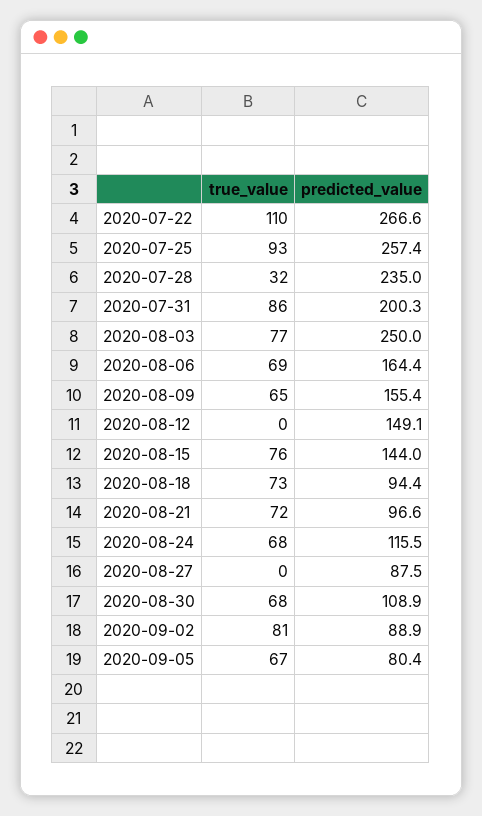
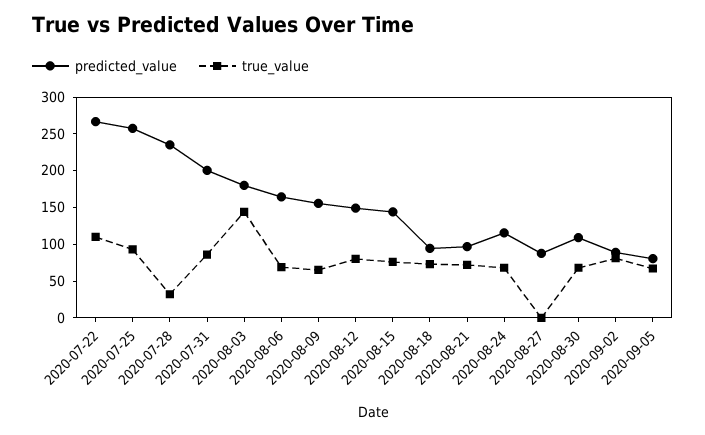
true_value, 2020-08-03: 77 -> 150
predicted_value, 2020-08-03: 250 -> 175
true_value, 2020-08-12: 0 -> 75

